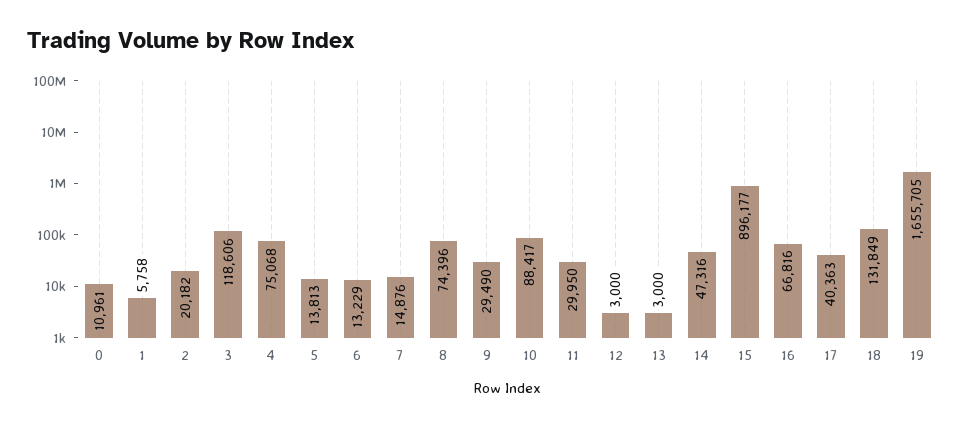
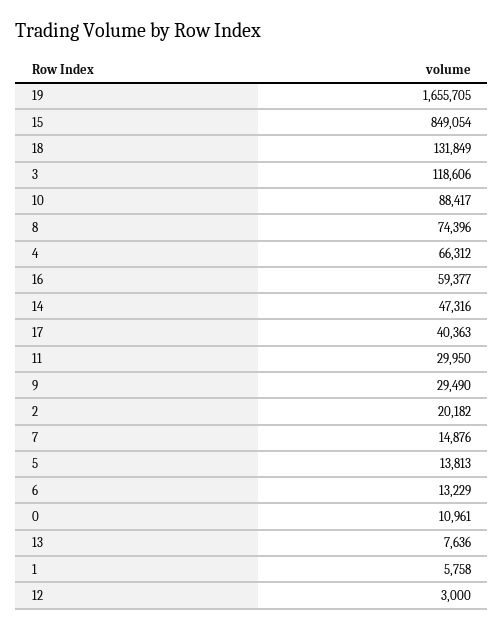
4: 75068 -> 66312
13: 3000 -> 7636
15: 896177 -> 849054
16: 66816 -> 59377

